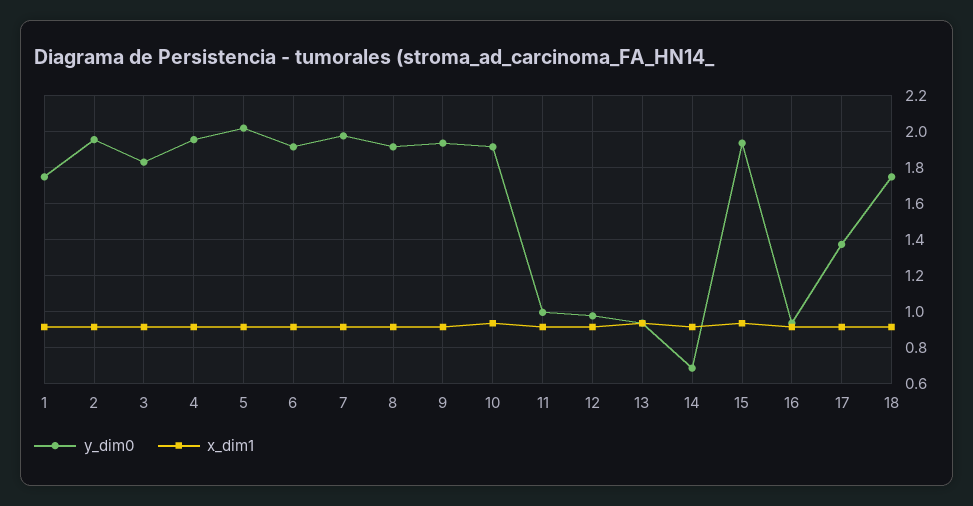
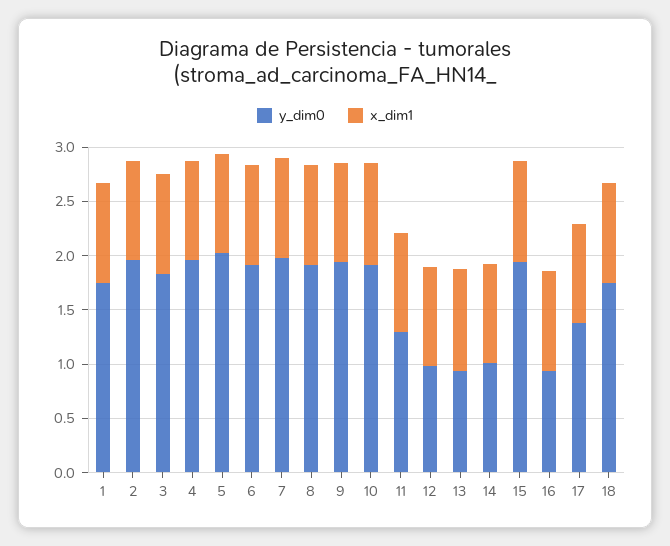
y_dim0, 11: 1 -> 1.3
y_dim0, 14: 0.7 -> 1

